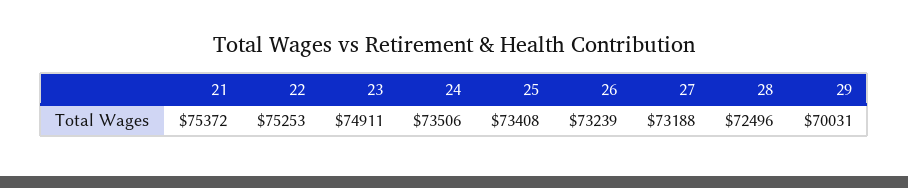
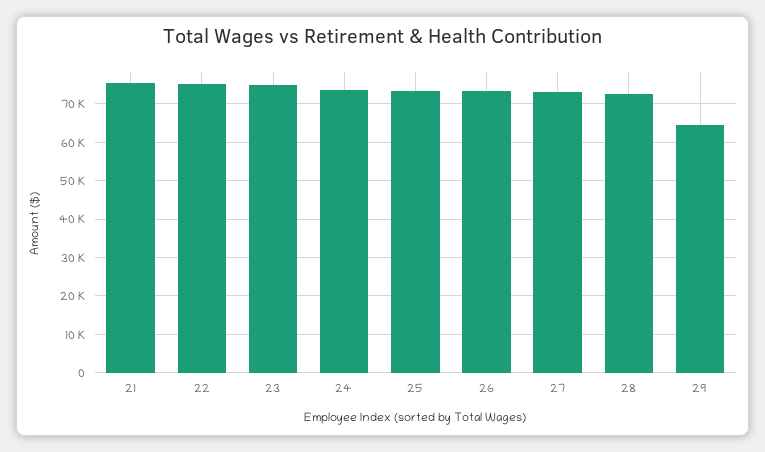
29: 70031 -> 64000

